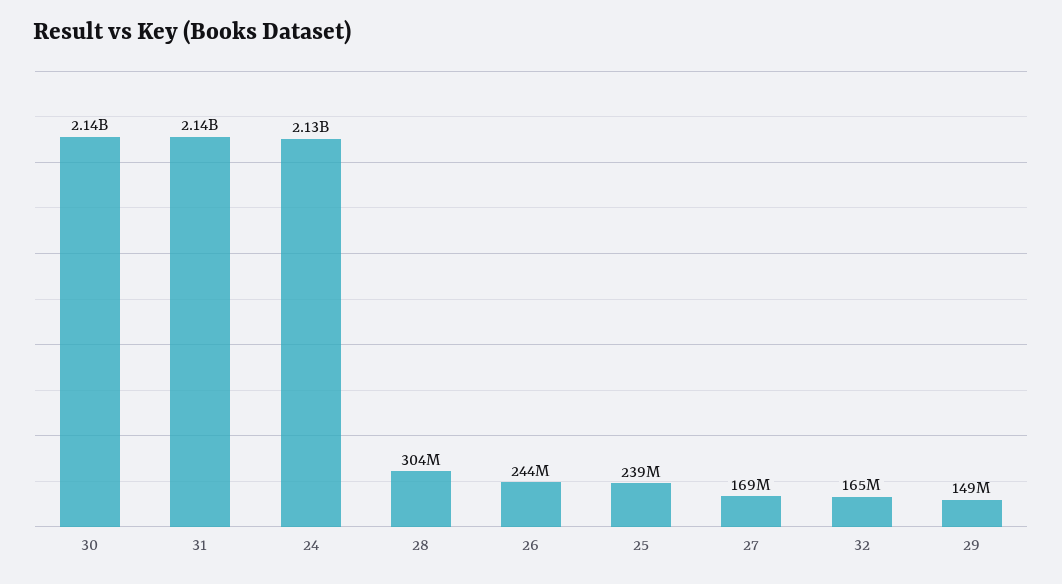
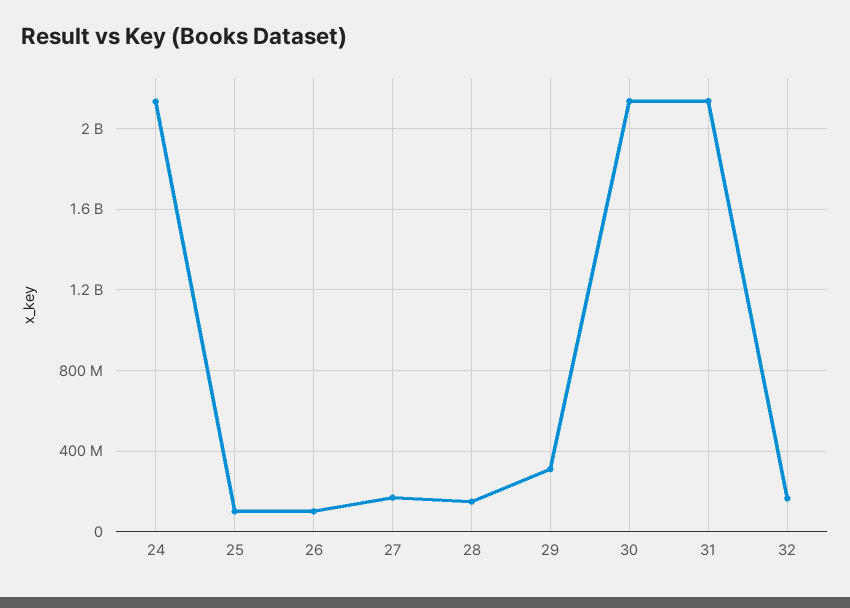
28: 304000000 -> 150000000
26: 244000000 -> 100000000
25: 239000000 -> 100000000
29: 149000000 -> 300000000

